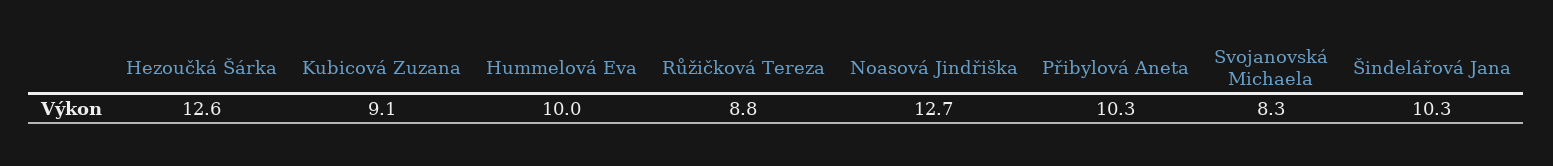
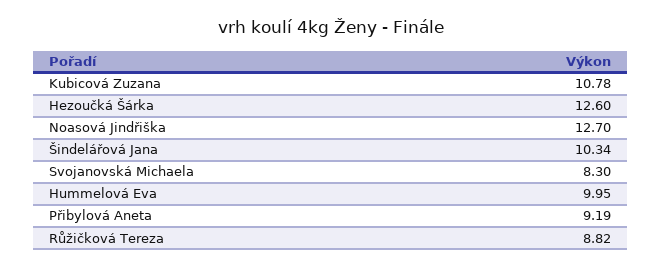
Kubicová Zuzana: 9.1 -> 10.78
Přibylová Aneta: 10.3 -> 9.19

